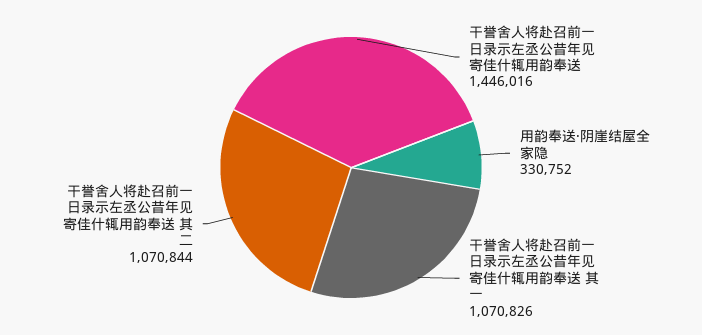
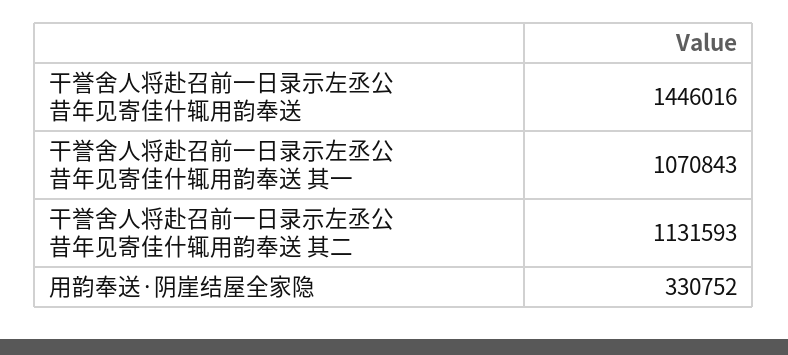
干誉舍人将赴召前一日录示左丞公昔年见寄佳什辄用韵奉送 其一: 1070826 -> 1070843
干誉舍人将赴召前一日录示左丞公昔年见寄佳什辄用韵奉送 其二: 1070844 -> 1131593

